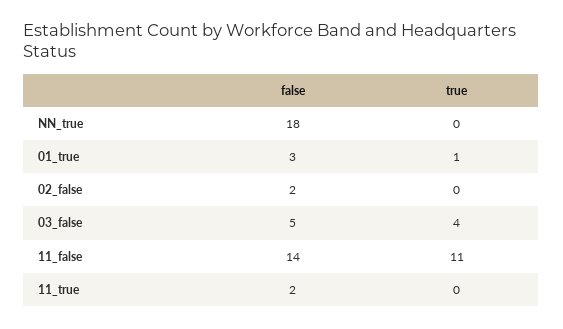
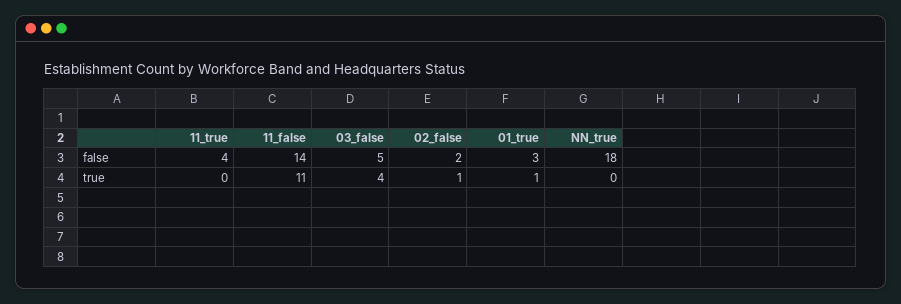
true, 02_false: 0 -> 1
false, 11_true: 2 -> 4

